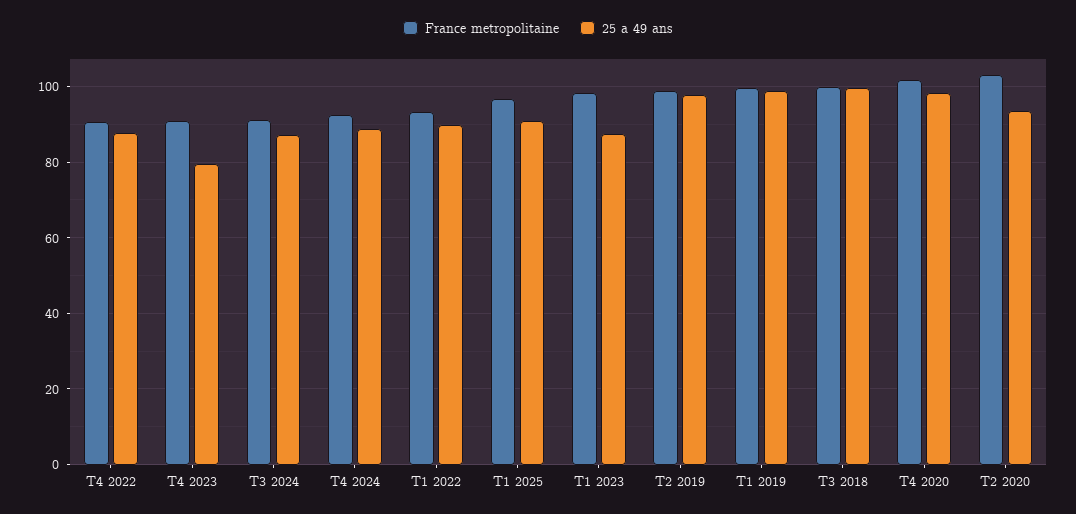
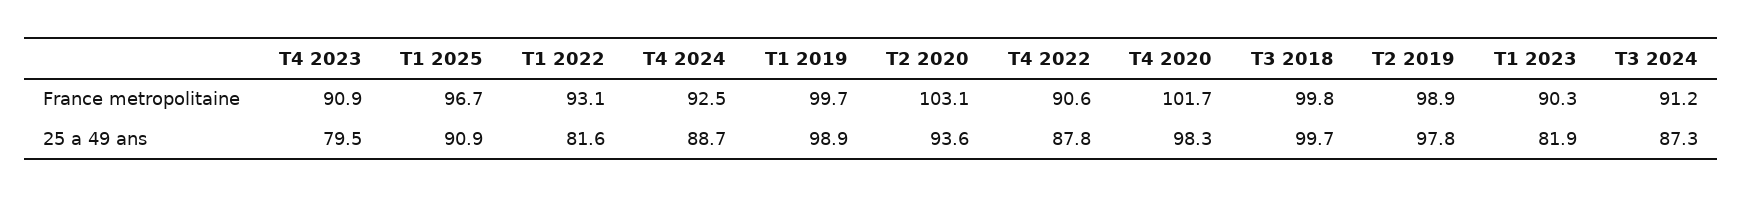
25 a 49 ans, T1 2022: 90 -> 81.6
France metropolitaine, T1 2023: 98 -> 90.3
25 a 49 ans, T1 2023: 88 -> 81.9

